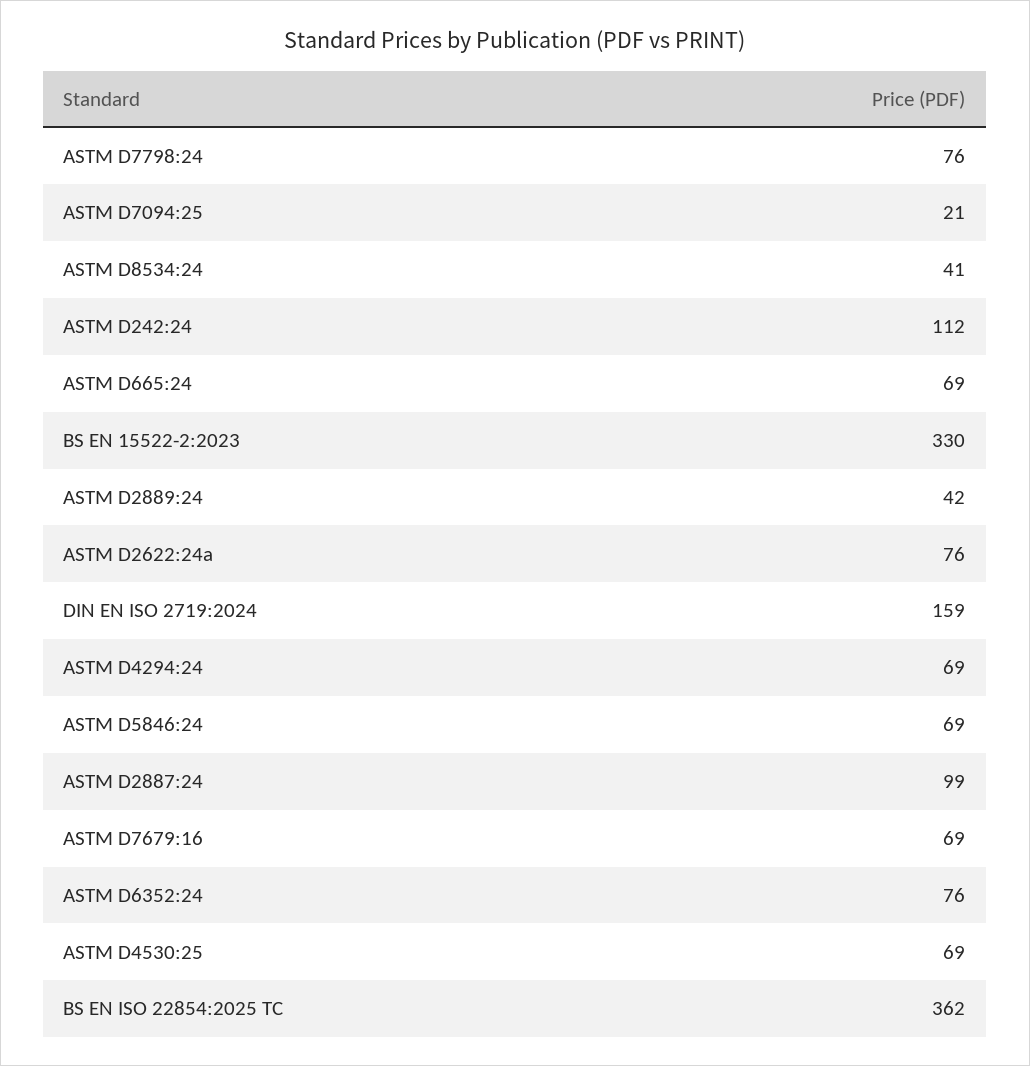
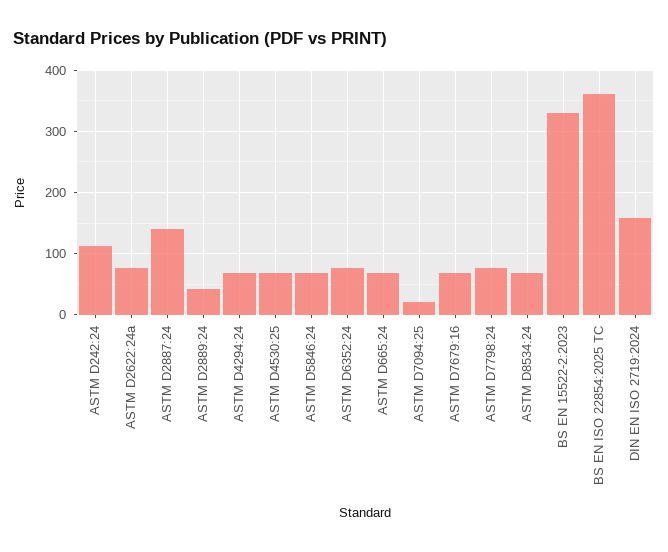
ASTM D8534:24: 41 -> 70
ASTM D2887:24: 99 -> 140

